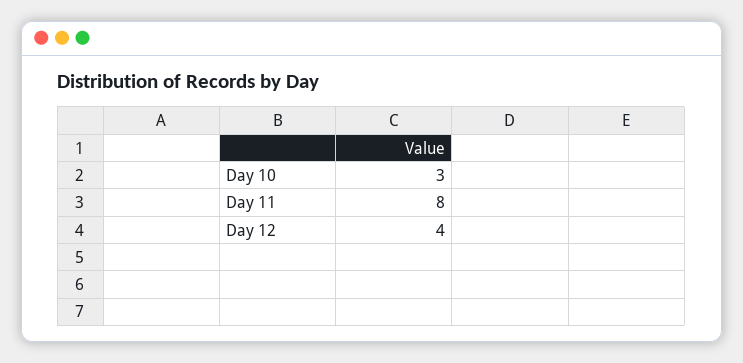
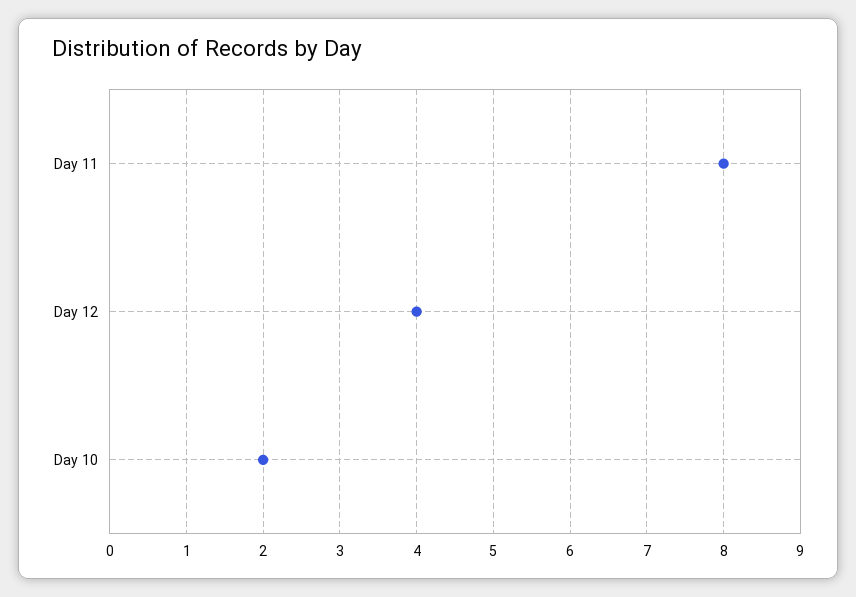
Day 10: 3 -> 2

